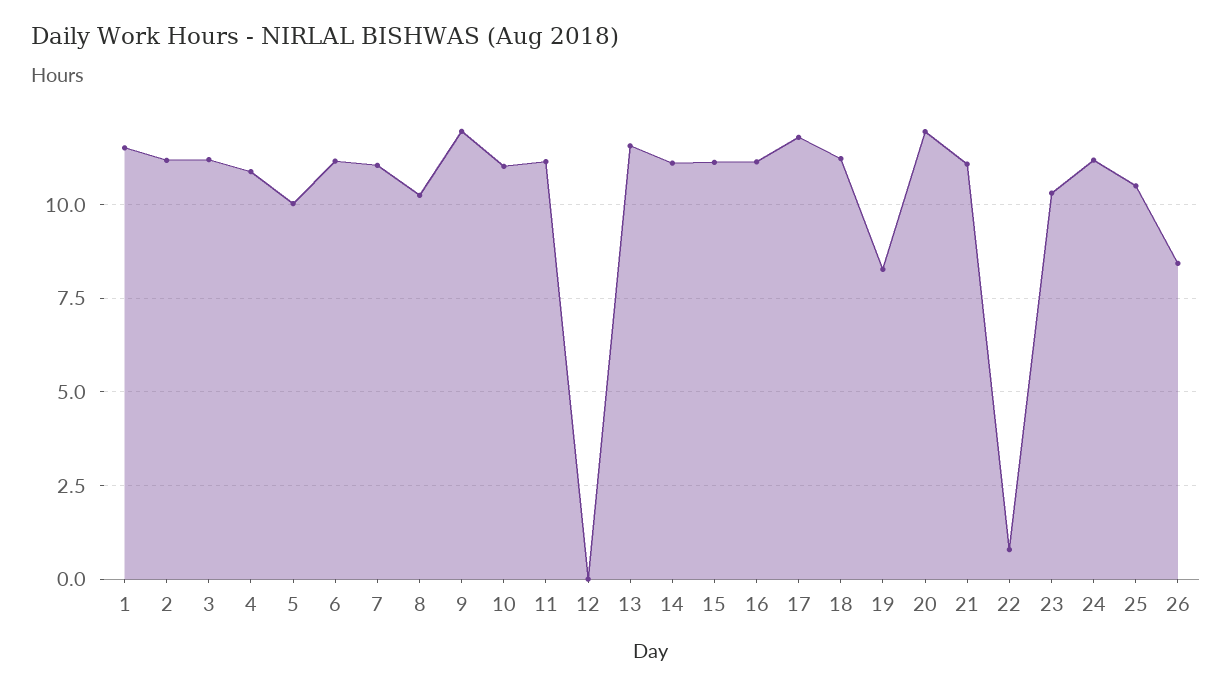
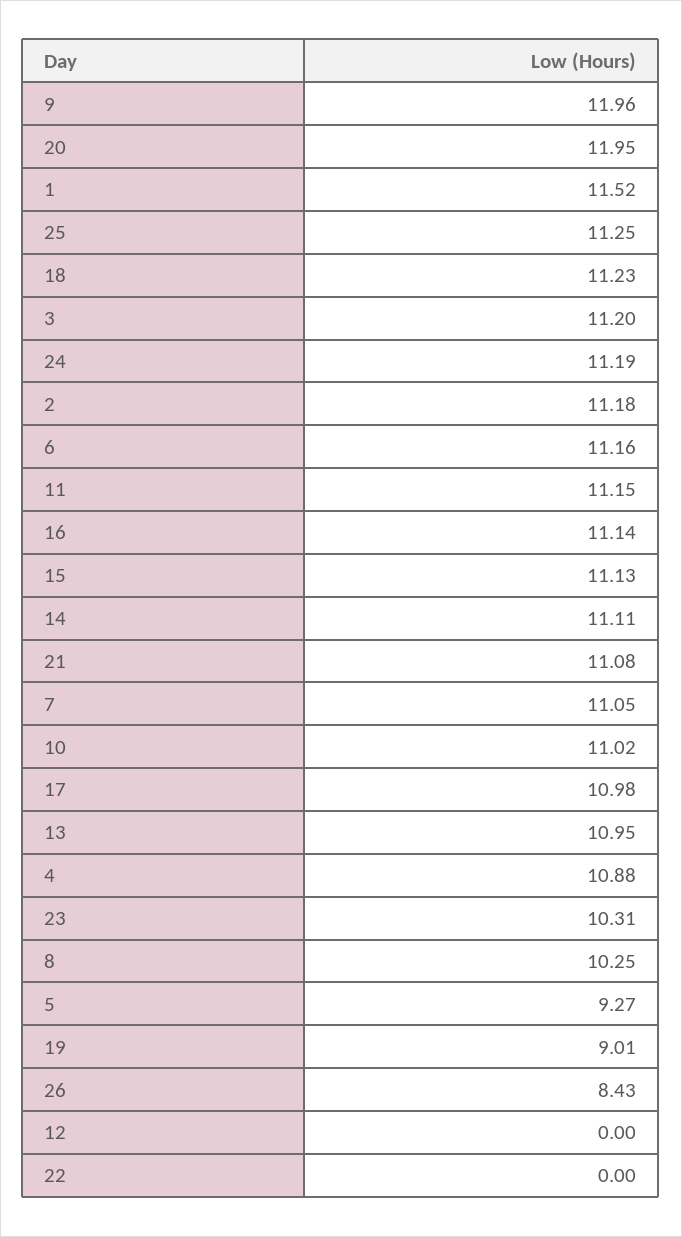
5: 10 -> 9.27
13: 11.5 -> 10.95
17: 11.75 -> 10.98
19: 8.25 -> 9.01
22: 0.75 -> 0
25: 10.5 -> 11.25

